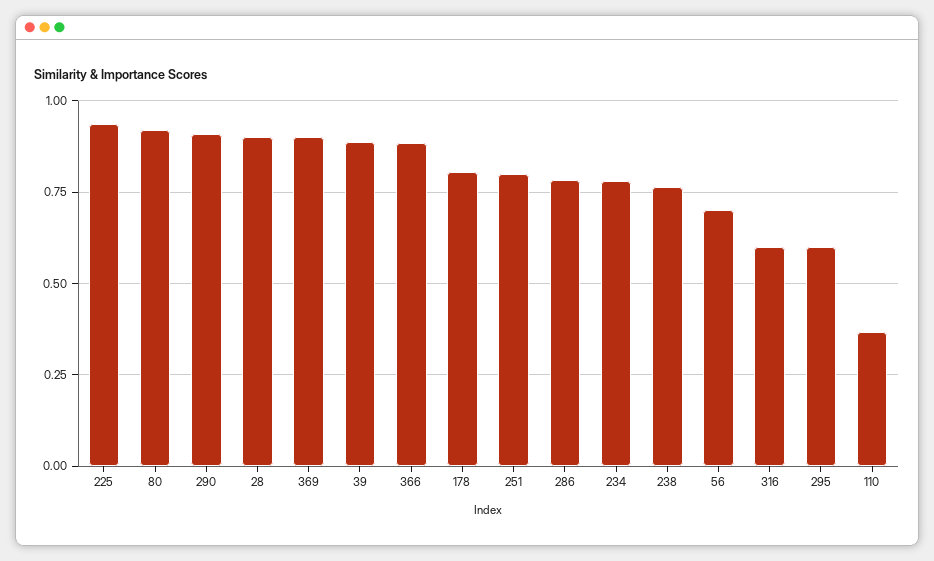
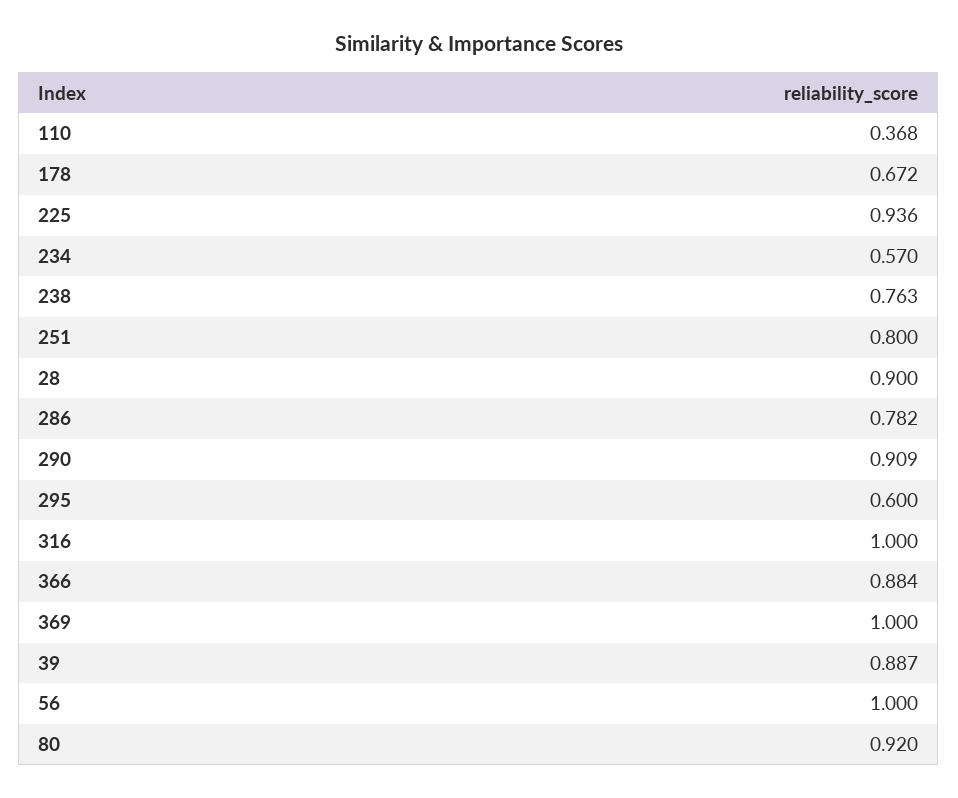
369: 0.9 -> 1
178: 0.8 -> 0.672
234: 0.775 -> 0.57
56: 0.7 -> 1
316: 0.6 -> 1

